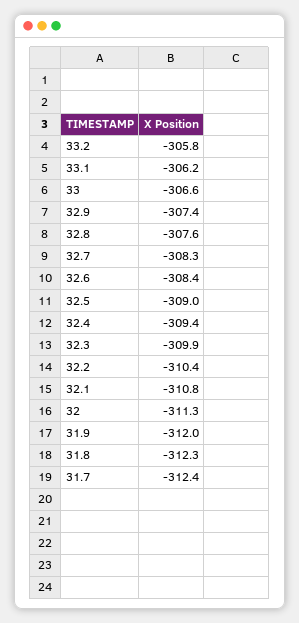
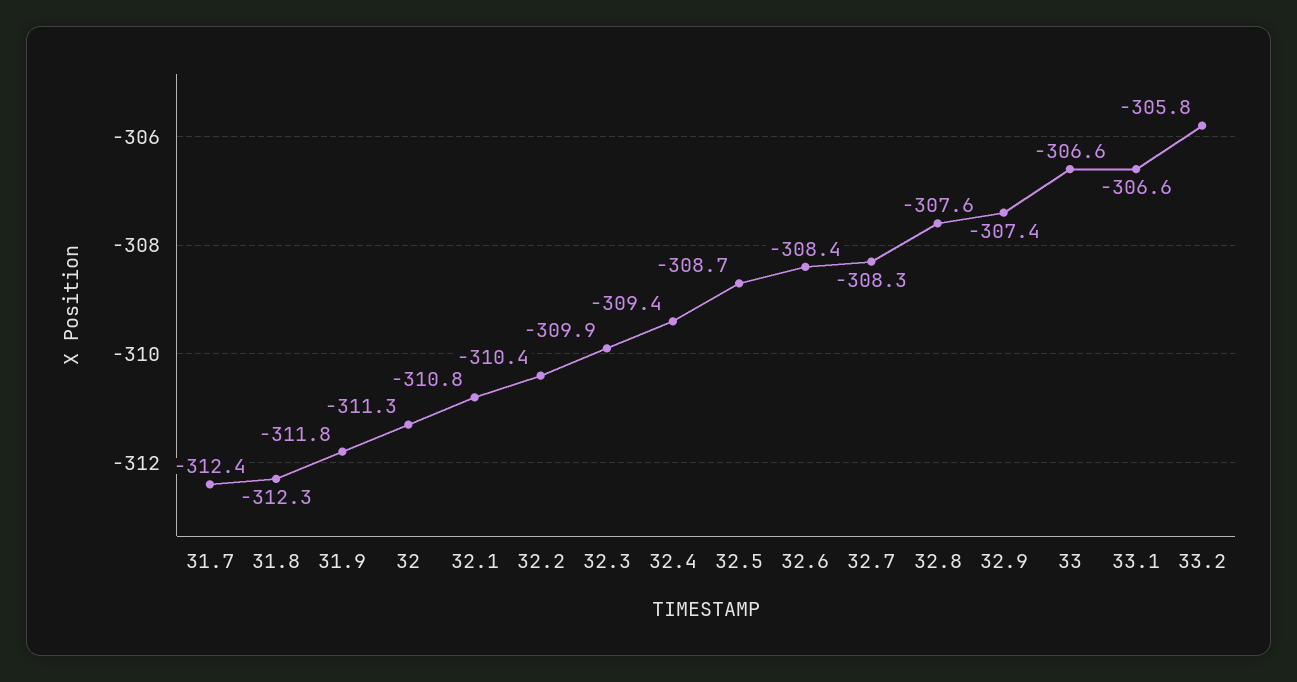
33.1: -306.2 -> -306.6
32.5: -309 -> -308.7
31.9: -312 -> -311.8

